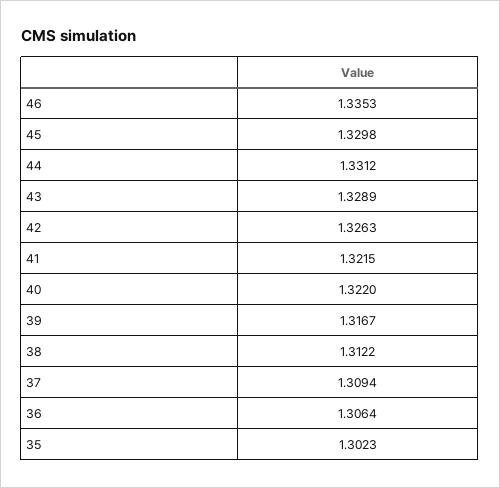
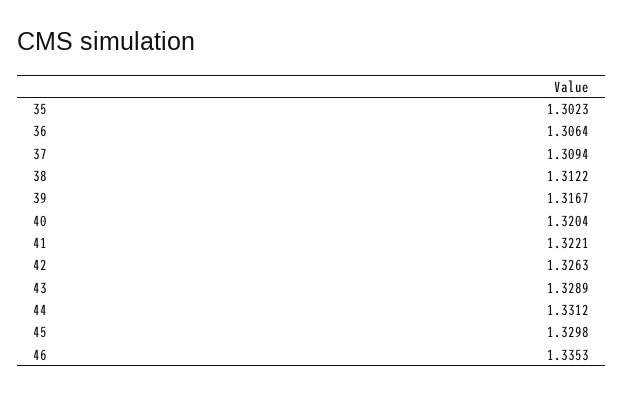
41: 1.3215 -> 1.3221
40: 1.322 -> 1.3204

